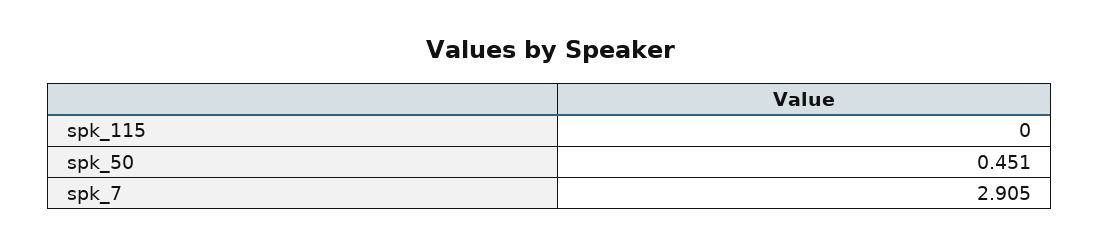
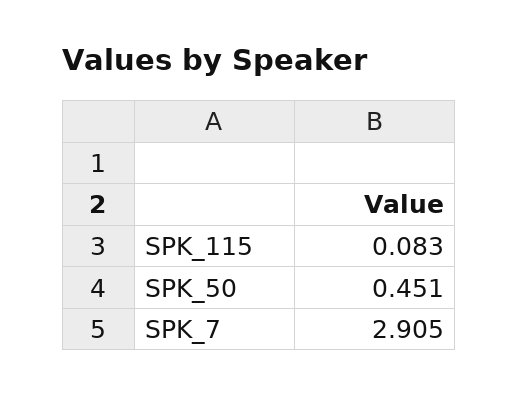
spk_115: 0 -> 0.083

